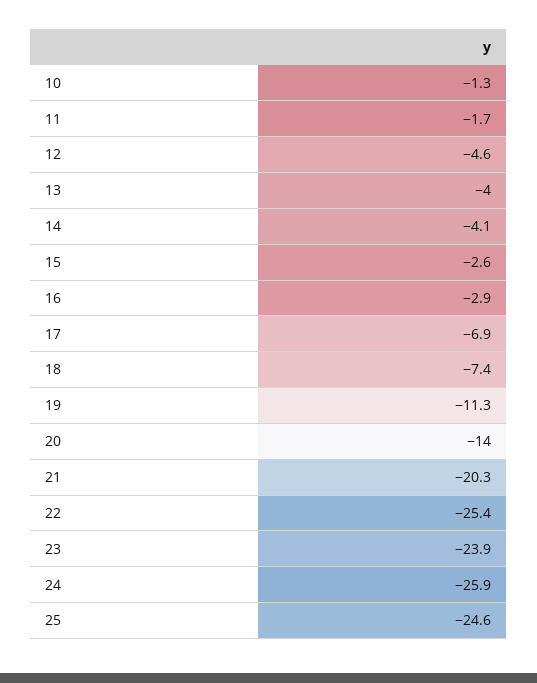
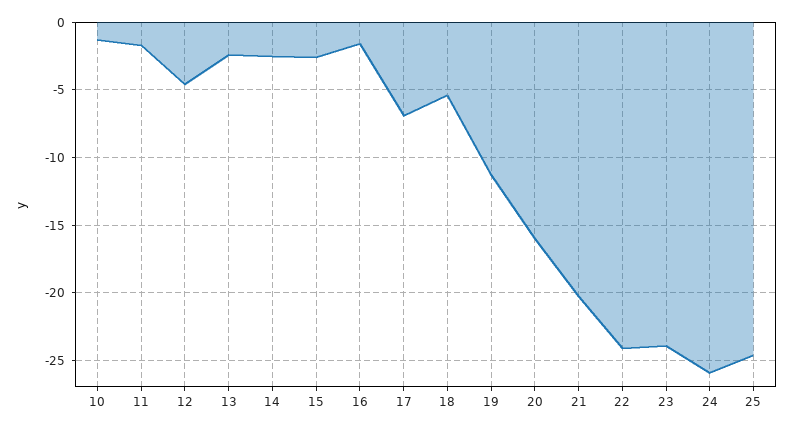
13: -4 -> -2.5
14: -4.1 -> -2.5
16: -2.9 -> -1.5
18: -7.4 -> -5.5
20: -14 -> -16
22: -25.4 -> -24

